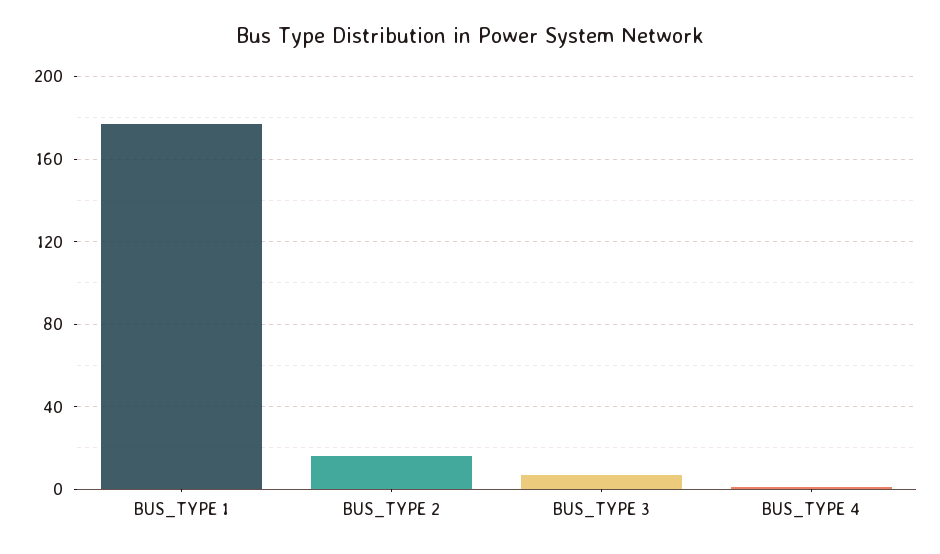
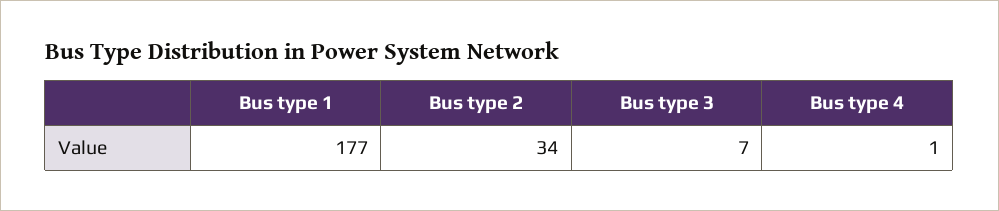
BUS_TYPE 2: 15 -> 34

